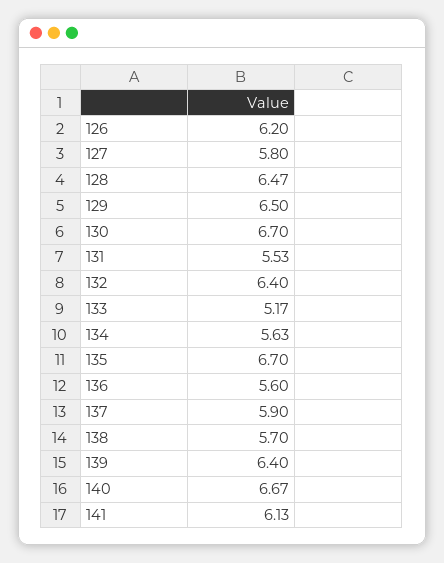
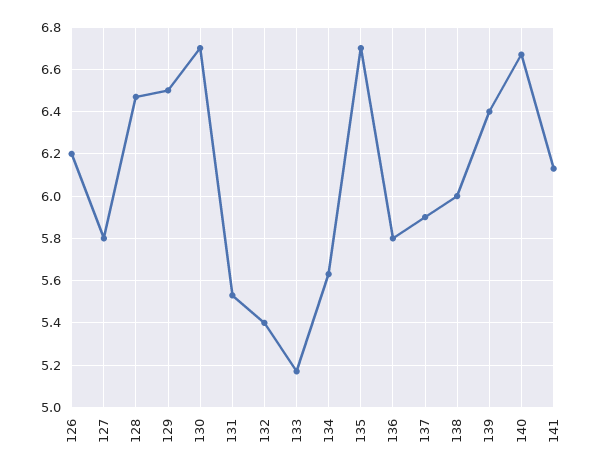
132: 6.4 -> 5.4
136: 5.6 -> 5.8
138: 5.7 -> 6

